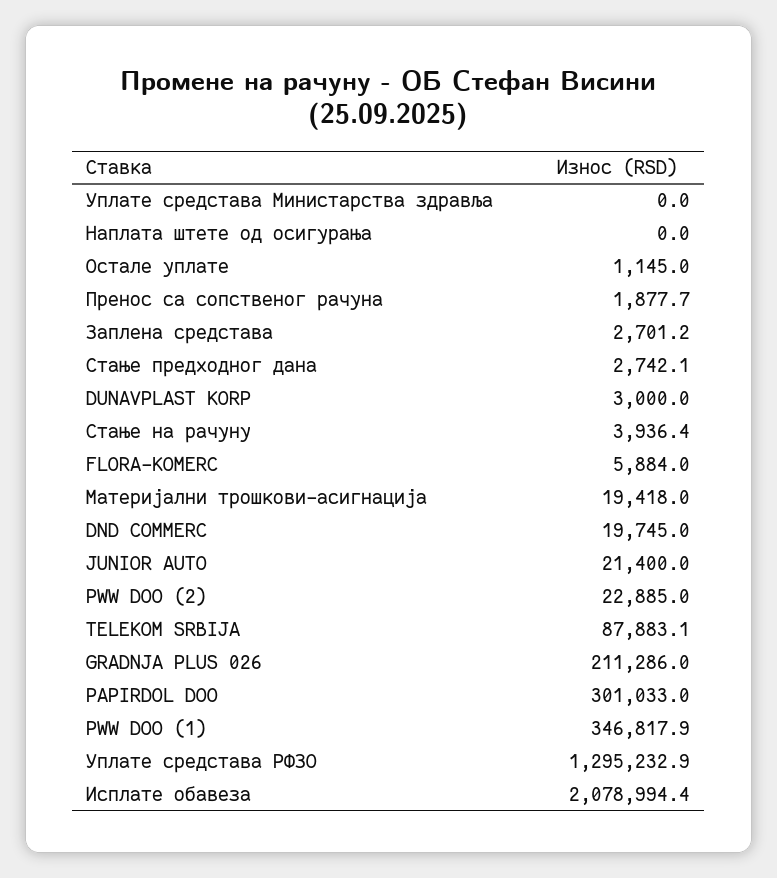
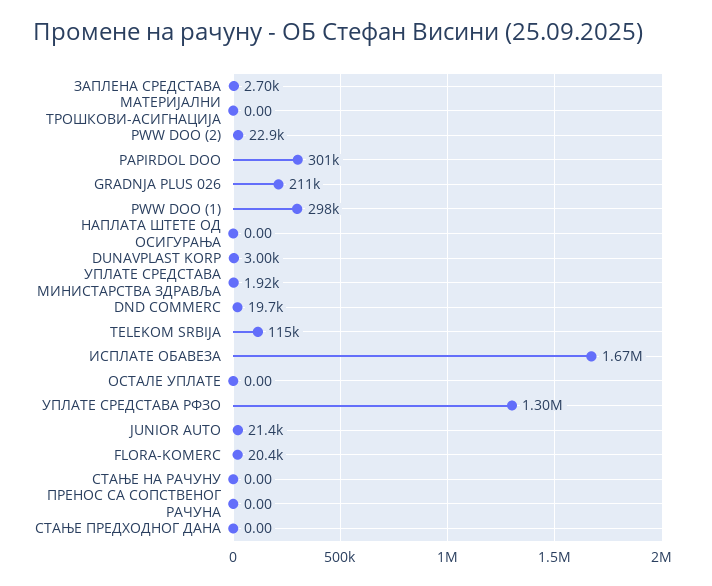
Уплате средстава Министарства здравља: 0 -> 1920
Остале уплате: 1145 -> 0
Пренос са сопственог рачуна: 1877.7 -> 0
Стање предходног дана: 2742.1 -> 0
Стање на рачуну: 3936.4 -> 0
FLORA-KOMERC: 5884 -> 20400
Материјални трошкови-асигнација: 19418 -> 0
TELEKOM SRBIJA: 87883.1 -> 115000
PWW DOO (1): 346817.9 -> 298000
Исплате обавеза: 2078994.4 -> 1670000

